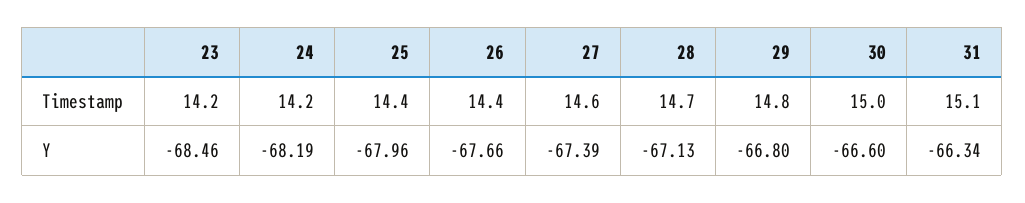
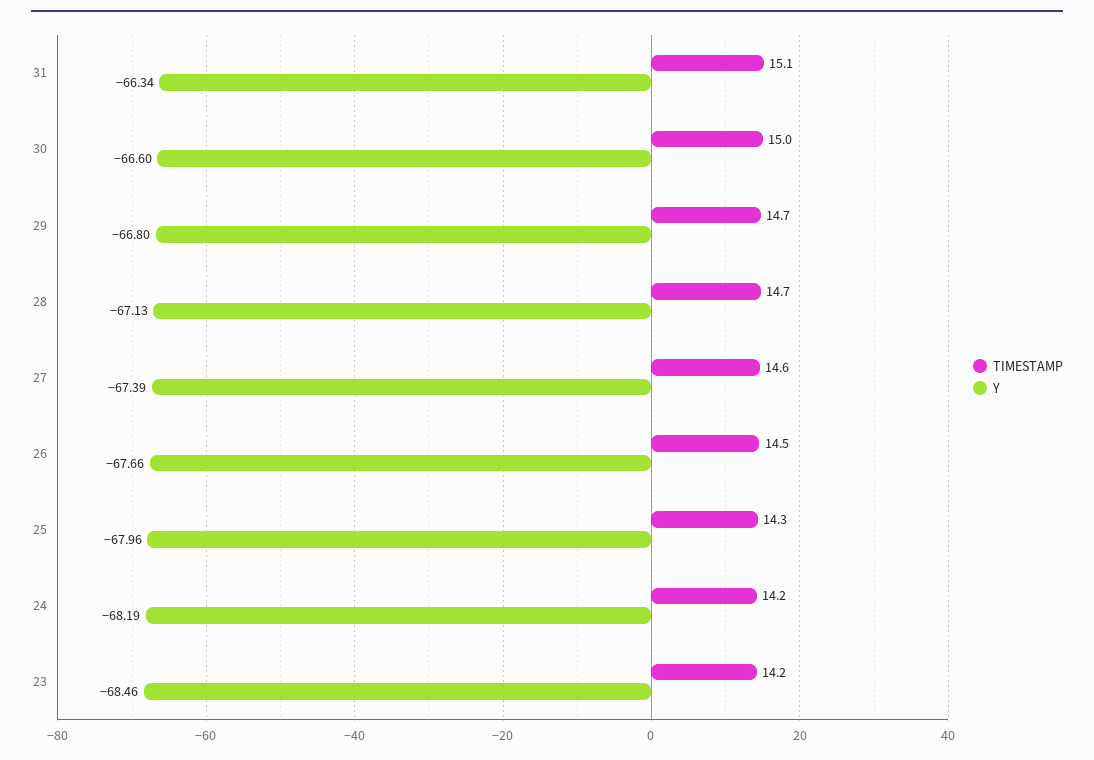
Timestamp, 25: 14.4 -> 14.3
Timestamp, 26: 14.4 -> 14.5
Timestamp, 29: 14.8 -> 14.7

